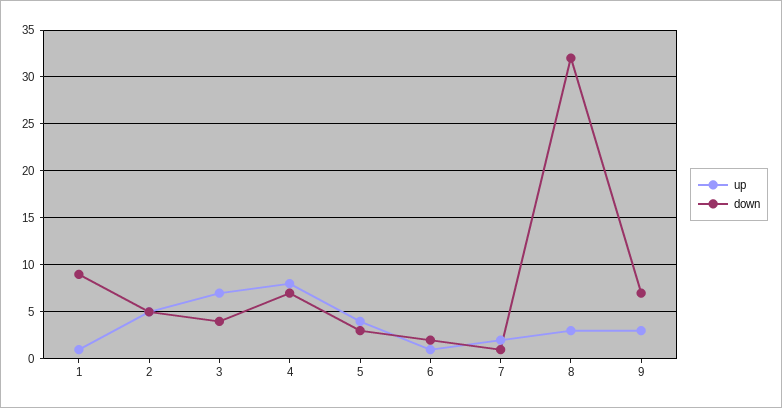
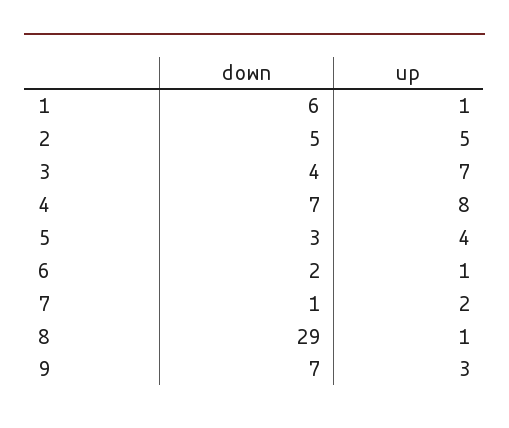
down, 1: 9 -> 6
up, 8: 3 -> 1
down, 8: 32 -> 29

